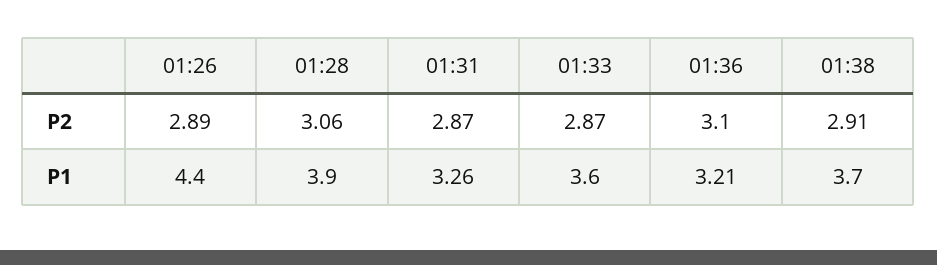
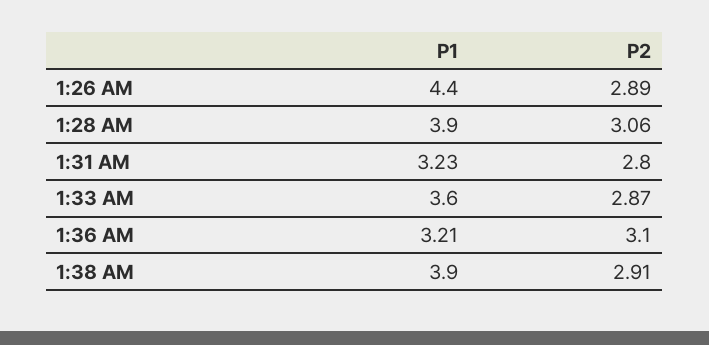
01:31, P2: 2.87 -> 2.8
01:31, P1: 3.26 -> 3.23
01:38, P1: 3.7 -> 3.9

